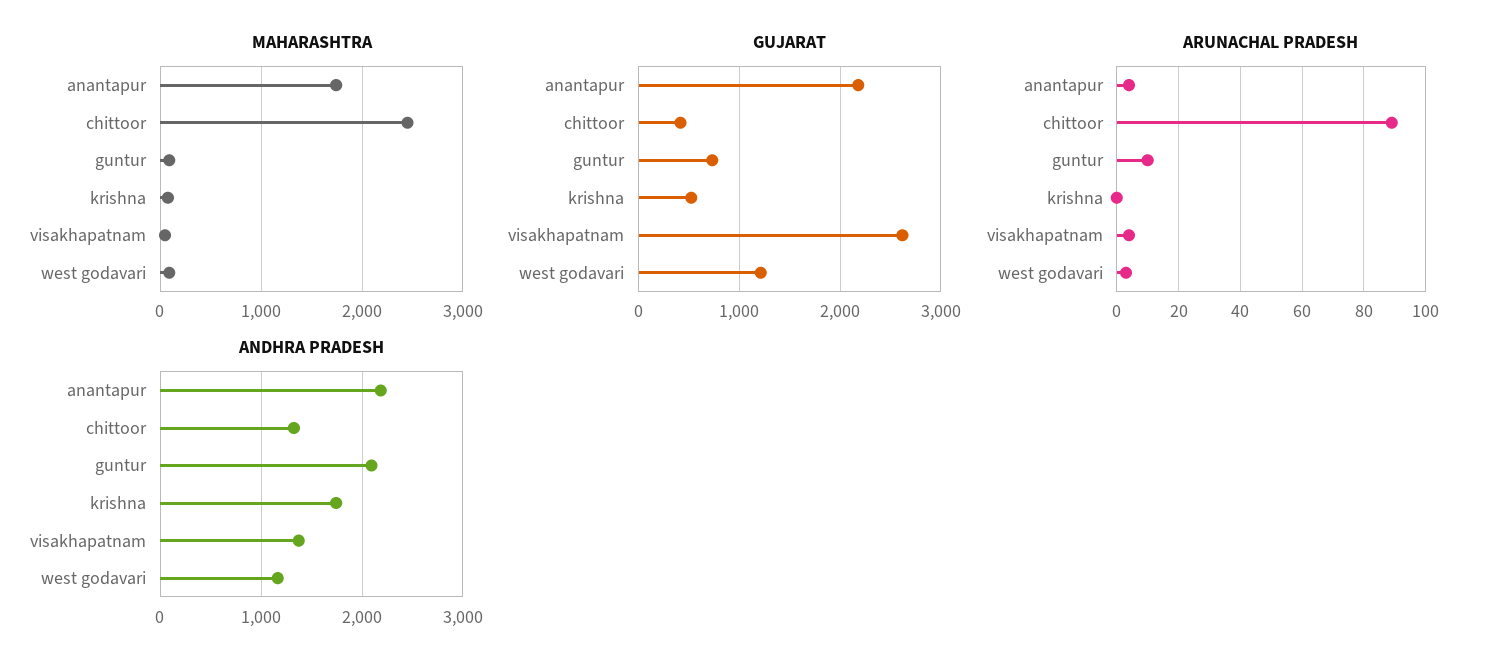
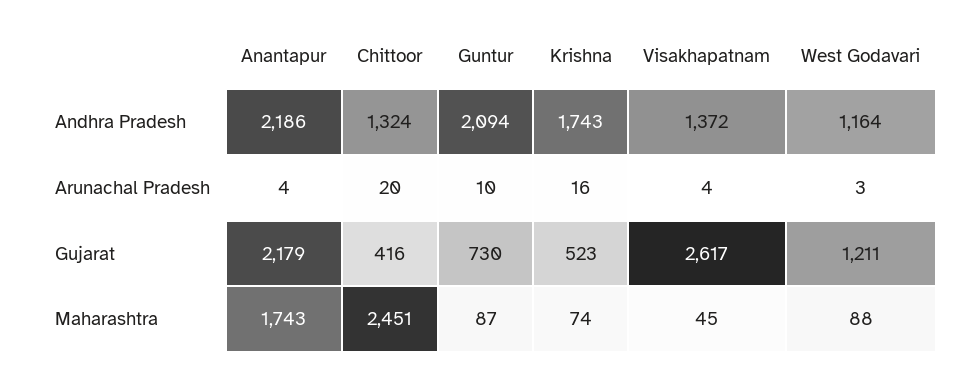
ARUNACHAL PRADESH, chittoor: 90 -> 20
ARUNACHAL PRADESH, krishna: 0 -> 16

